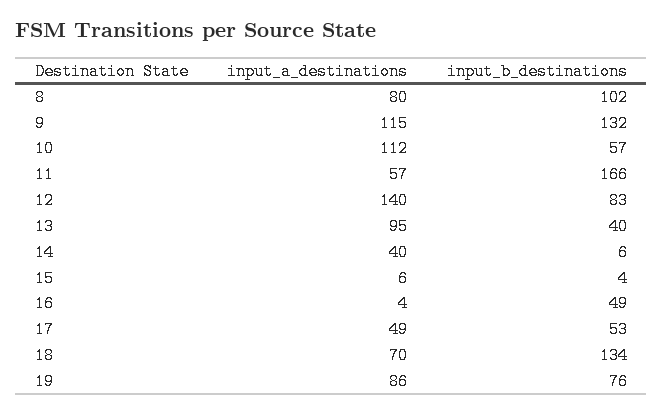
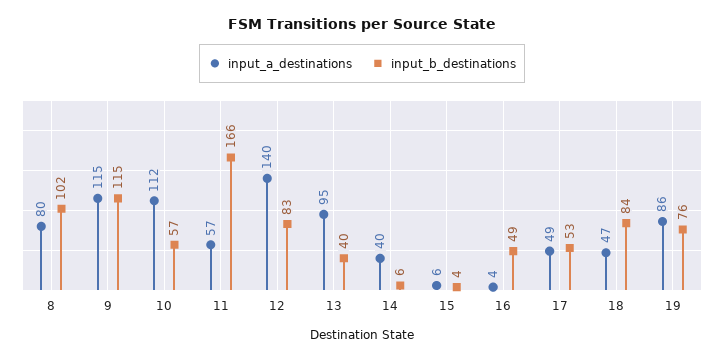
input_b_destinations, 9: 132 -> 115
input_a_destinations, 18: 70 -> 47
input_b_destinations, 18: 134 -> 84

